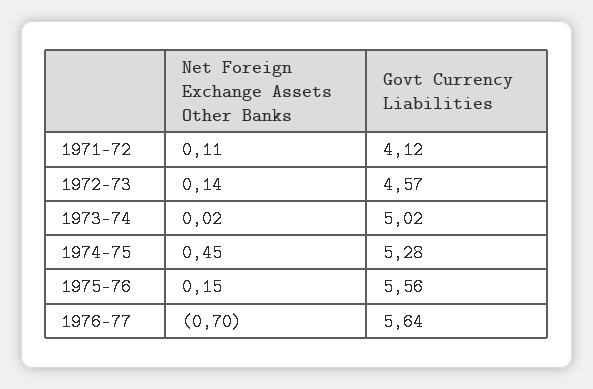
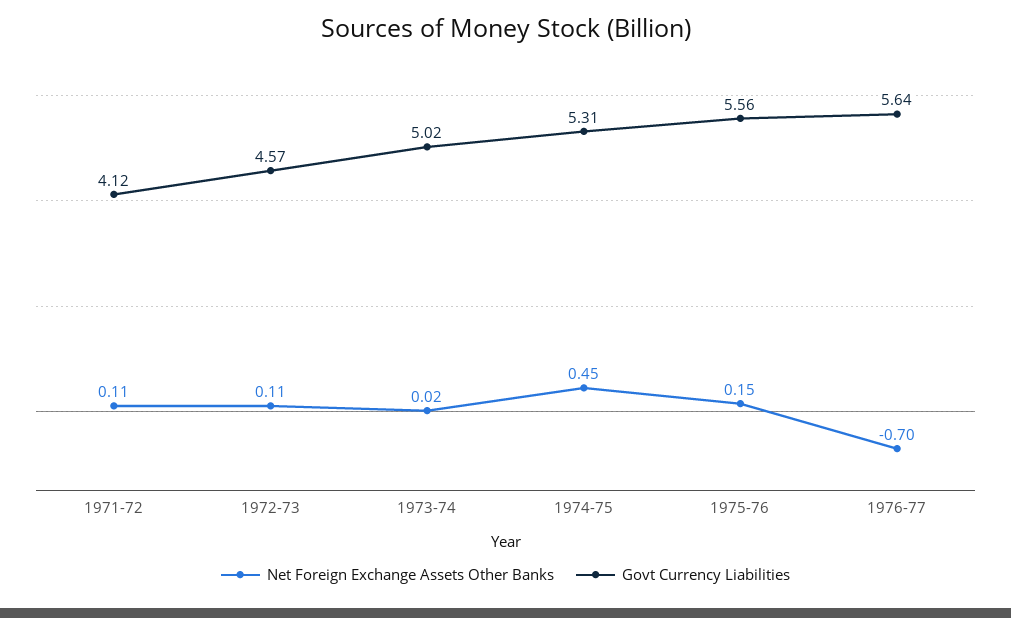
Net Foreign Exchange Assets Other Banks, 1972-73: 0.14 -> 0.11
Govt Currency Liabilities, 1974-75: 5.28 -> 5.31

